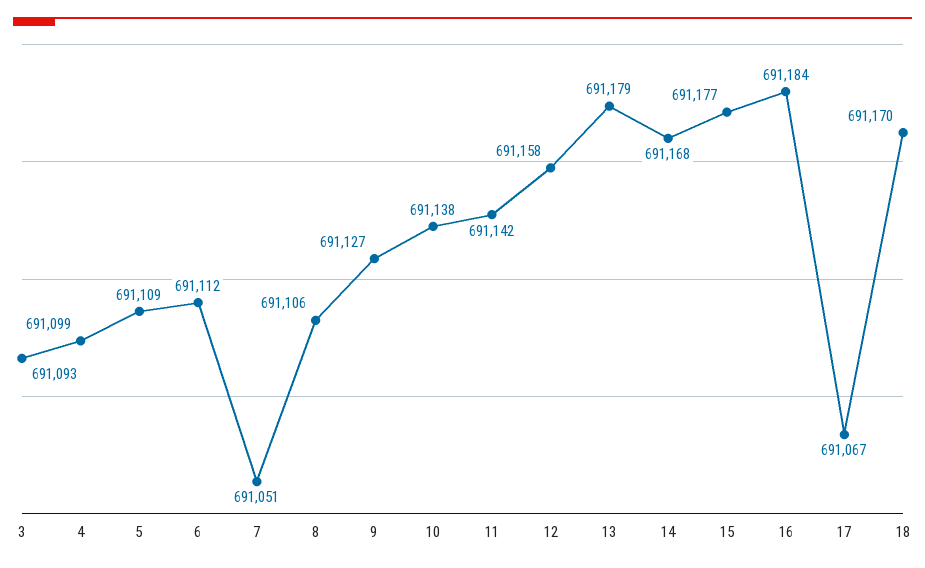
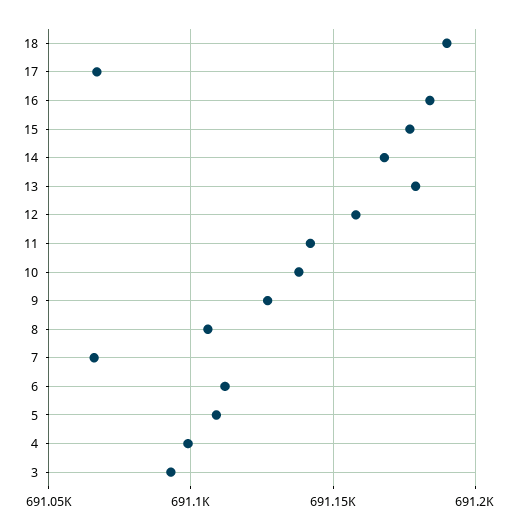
7: 691051 -> 691065
18: 691170 -> 691190

